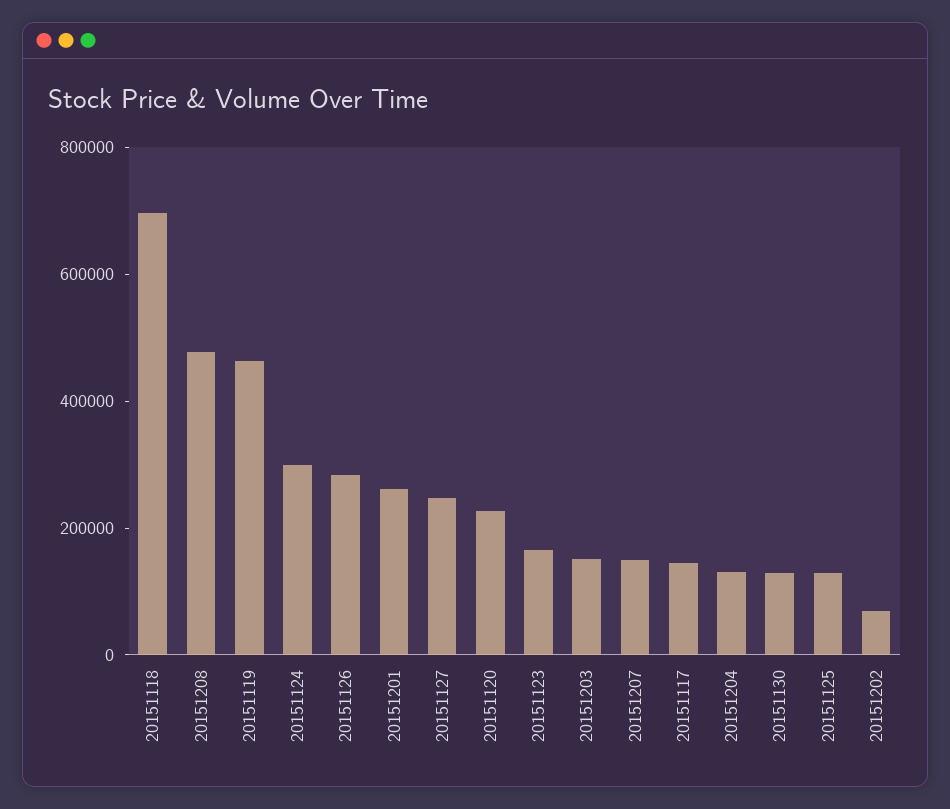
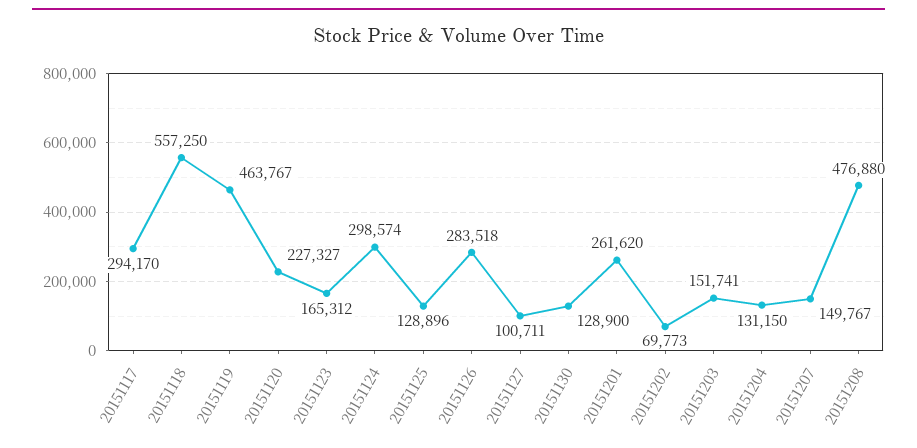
20151118: 700000 -> 557250
20151127: 250000 -> 100711
20151117: 150000 -> 294170

